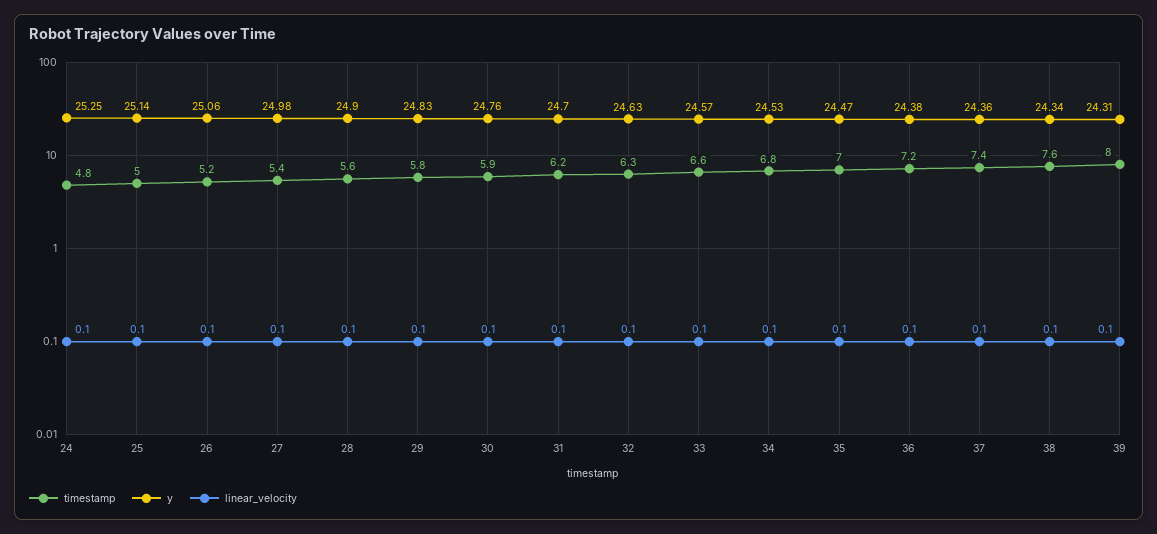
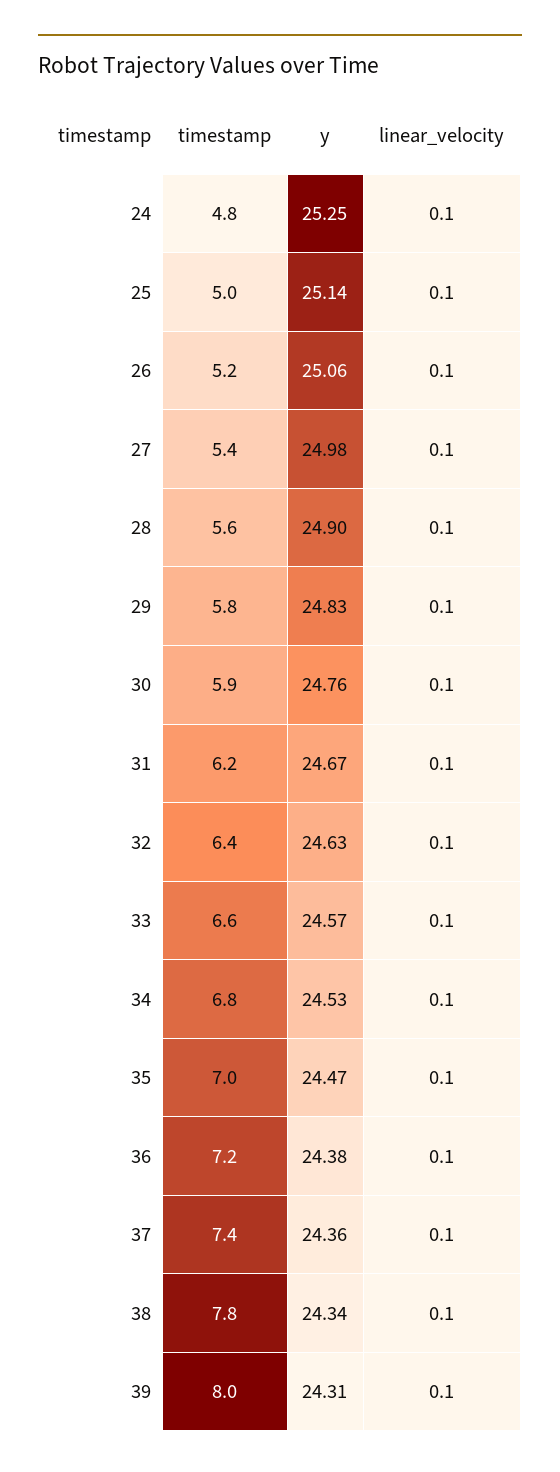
y, 31: 24.7 -> 24.67
timestamp, 32: 6.3 -> 6.4
timestamp, 38: 7.6 -> 7.8

